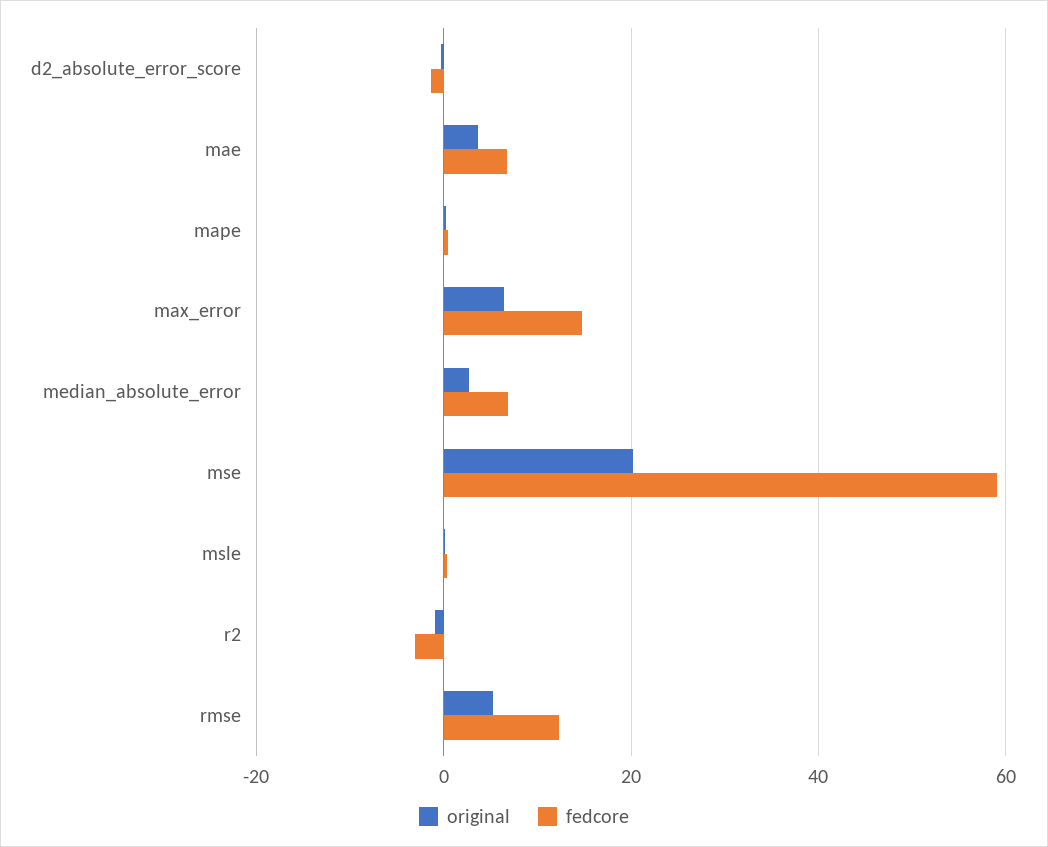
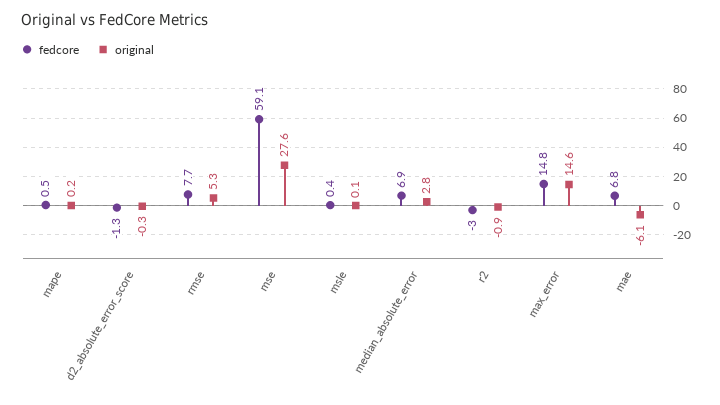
original, mae: 4 -> -6.1
original, max_error: 6 -> 14.6
original, mse: 20 -> 27.6
fedcore, rmse: 12 -> 7.7

